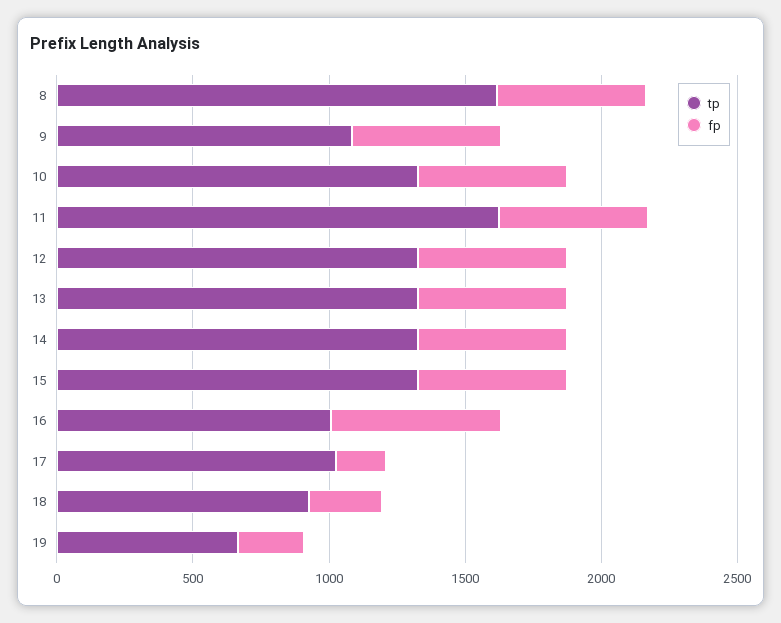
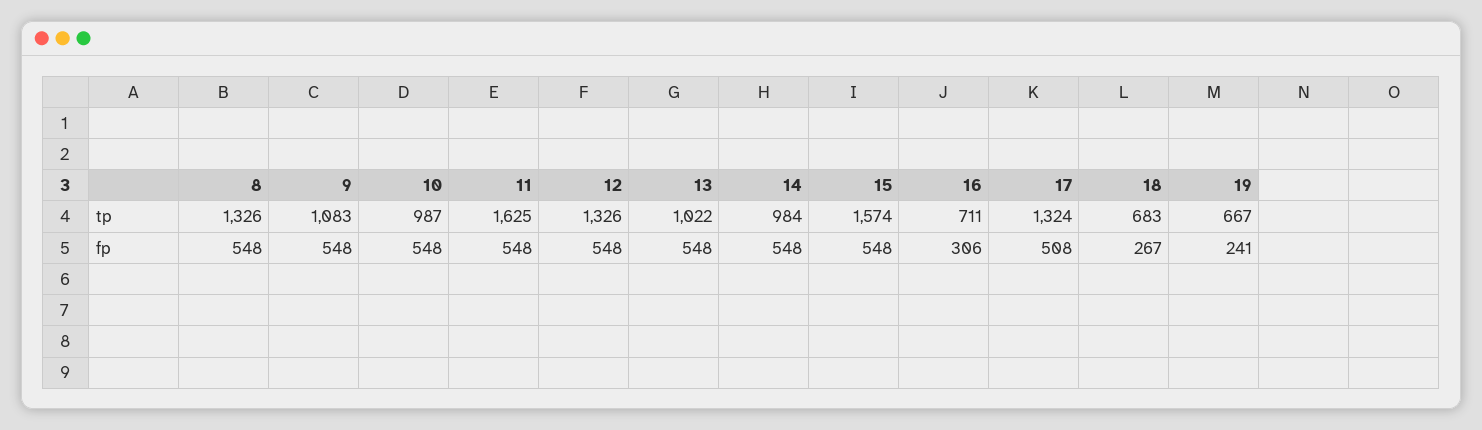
tp, 8: 1600 -> 1326
tp, 10: 1300 -> 987
tp, 13: 1300 -> 1022
tp, 14: 1300 -> 984
tp, 15: 1300 -> 1574
tp, 16: 1000 -> 711
fp, 16: 600 -> 306
tp, 17: 1000 -> 1324
fp, 17: 200 -> 508
tp, 18: 900 -> 683

